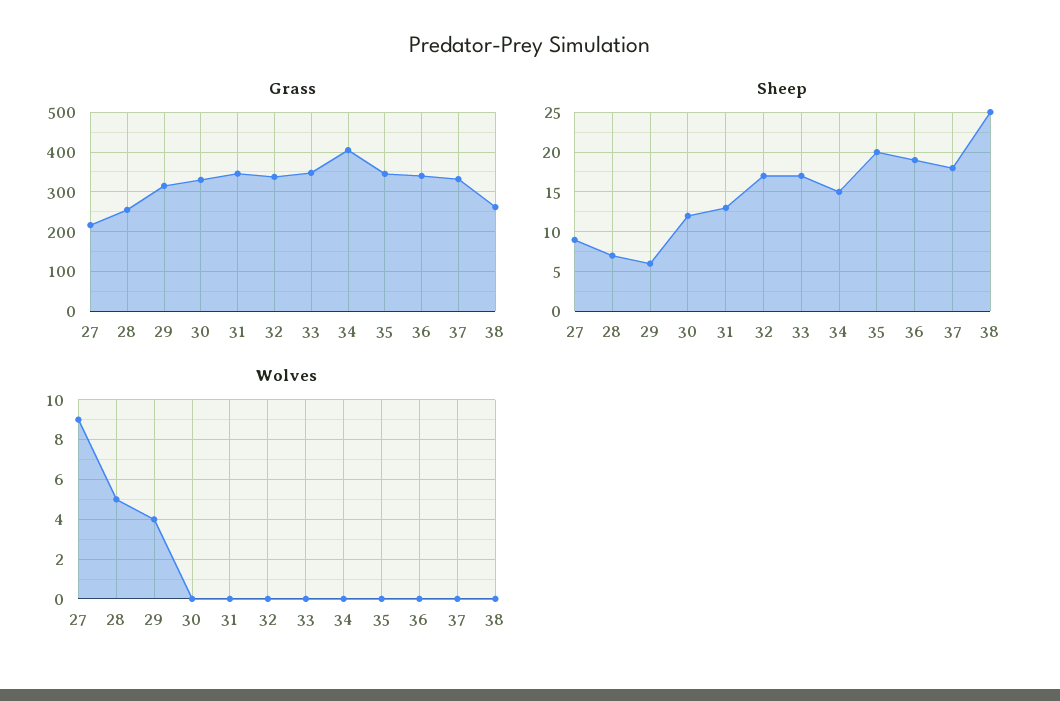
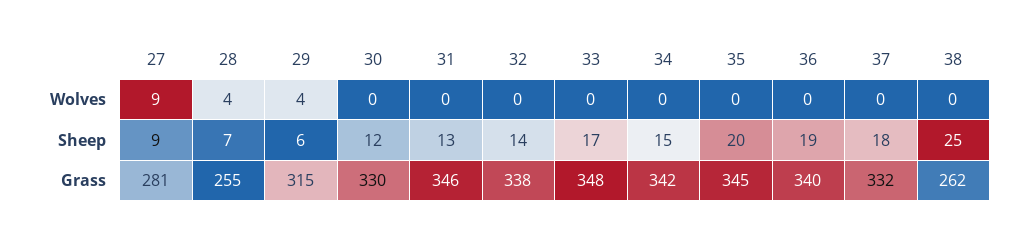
Grass, 27: 220 -> 281
Grass, 34: 400 -> 342
Sheep, 32: 17 -> 14
Wolves, 28: 5 -> 4

